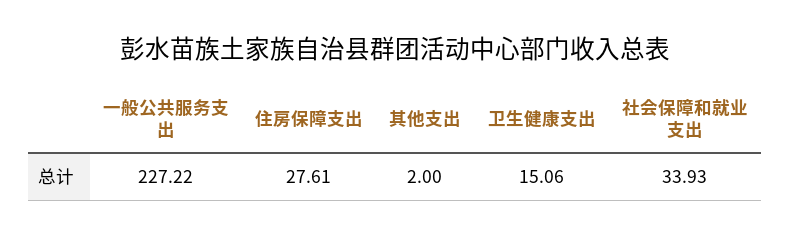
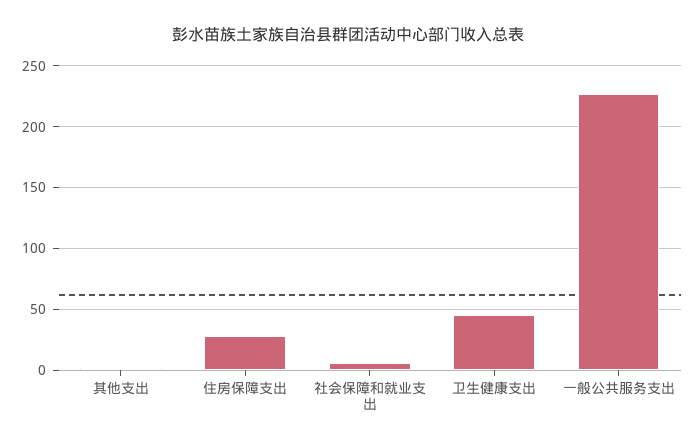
卫生健康支出: 15.06 -> 45
社会保障和就业支出: 33.93 -> 5

